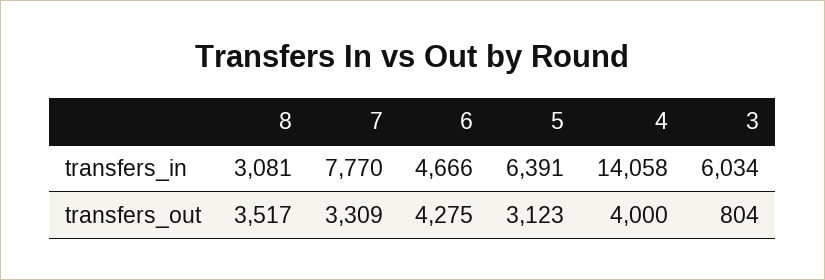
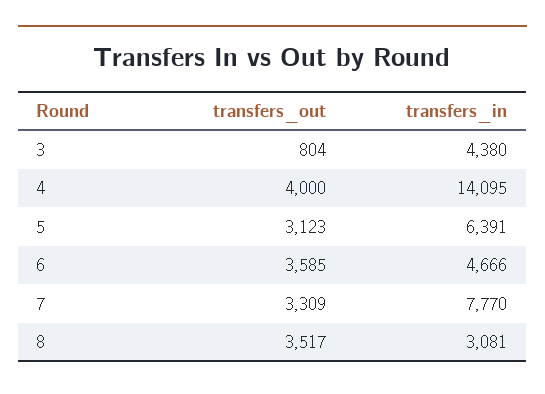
4, transfers_in: 14058 -> 14095
3, transfers_in: 6034 -> 4380
6, transfers_out: 4275 -> 3585

